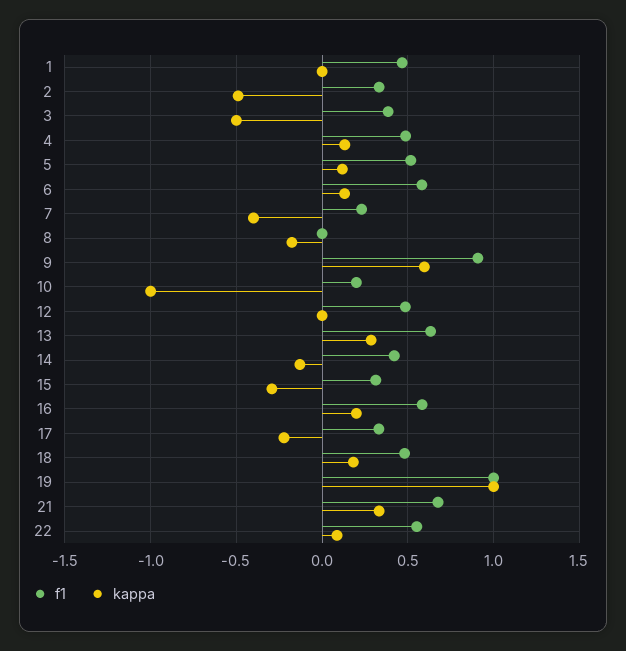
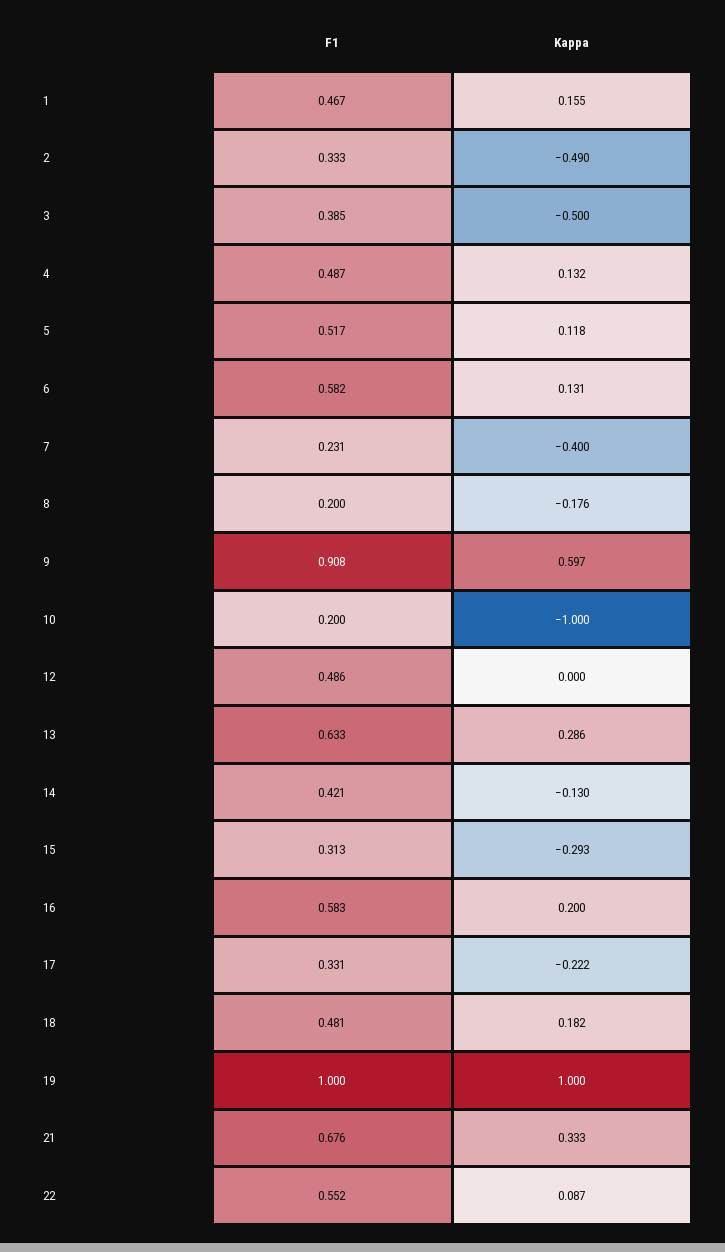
kappa, 1: 0 -> 0.155
f1, 8: 0 -> 0.2

